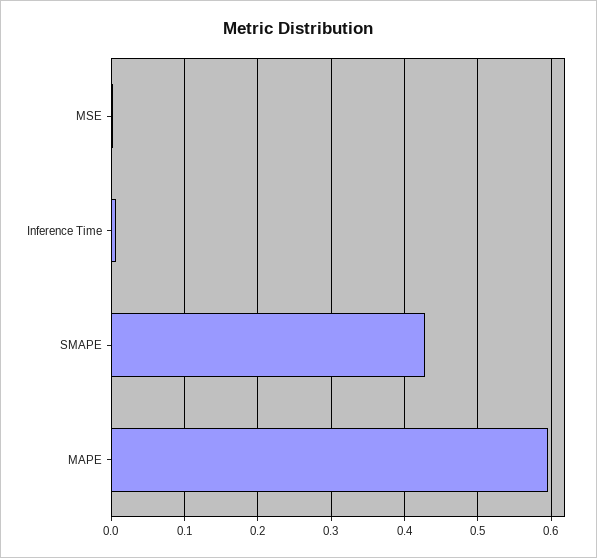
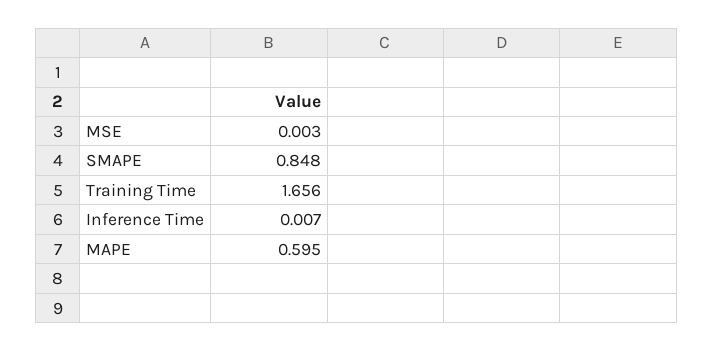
SMAPE: 0.43 -> 0.848
Training Time: none -> 1.656

